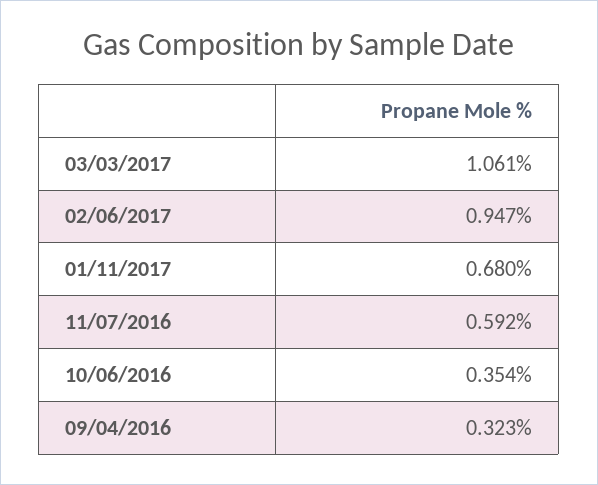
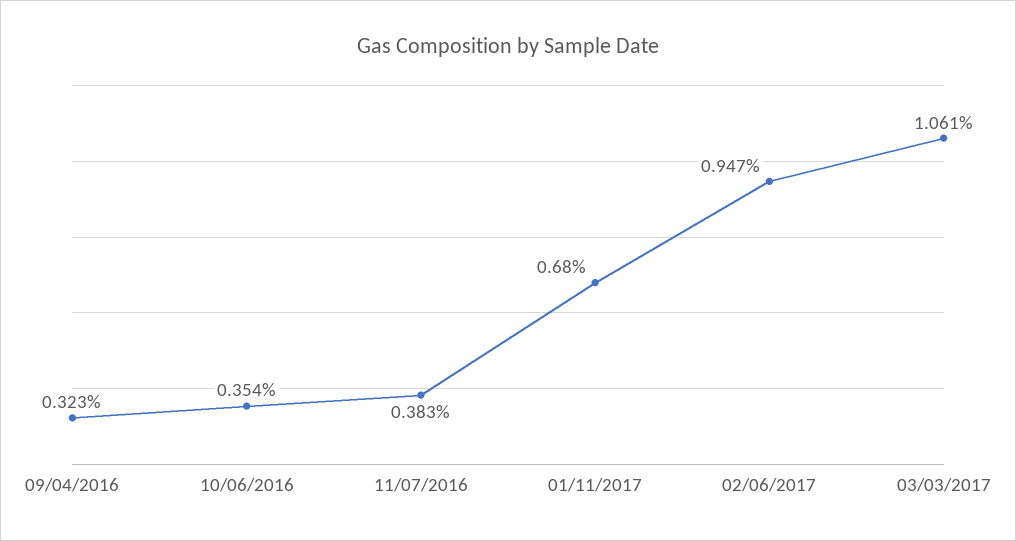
11/07/2016: 0.592 -> 0.383

